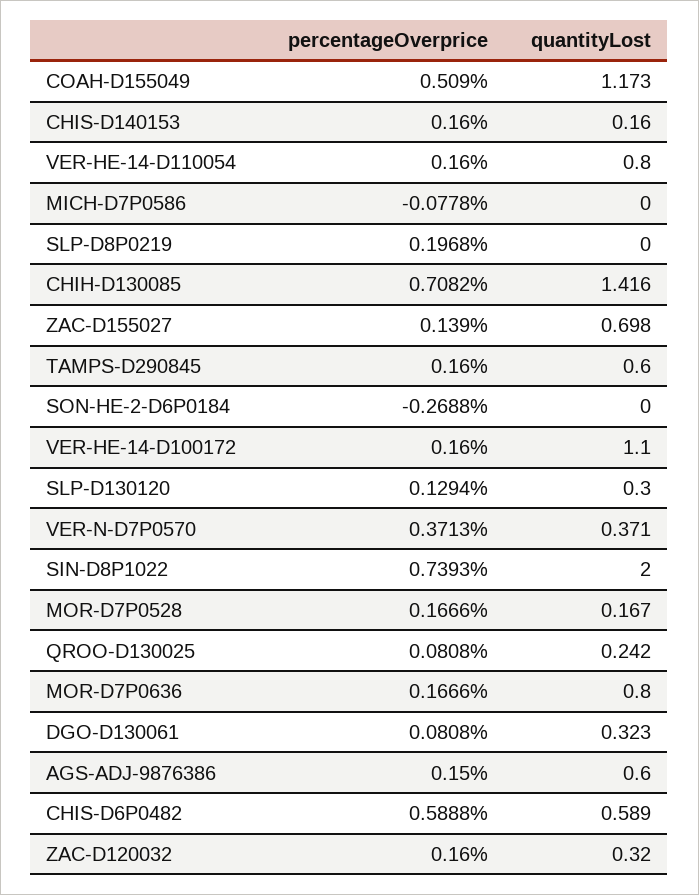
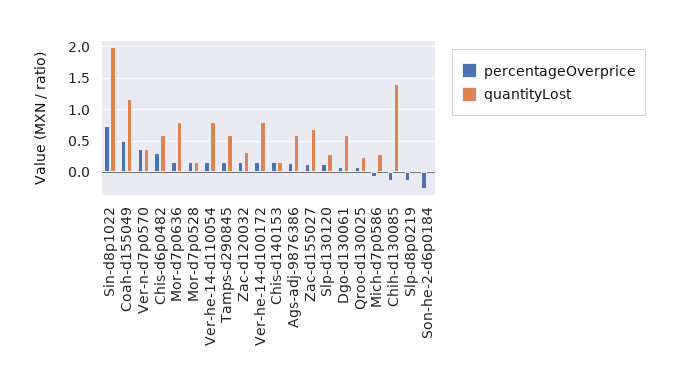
quantityLost, MICH-D7P0586: 0 -> 0.3
percentageOverprice, SLP-D8P0219: 0.1968 -> -0.1
percentageOverprice, CHIH-D130085: 0.7082 -> -0.1
quantityLost, VER-HE-14-D100172: 1.1 -> 0.8
quantityLost, DGO-D130061: 0.323 -> 0.6
percentageOverprice, CHIS-D6P0482: 0.5888 -> 0.3

